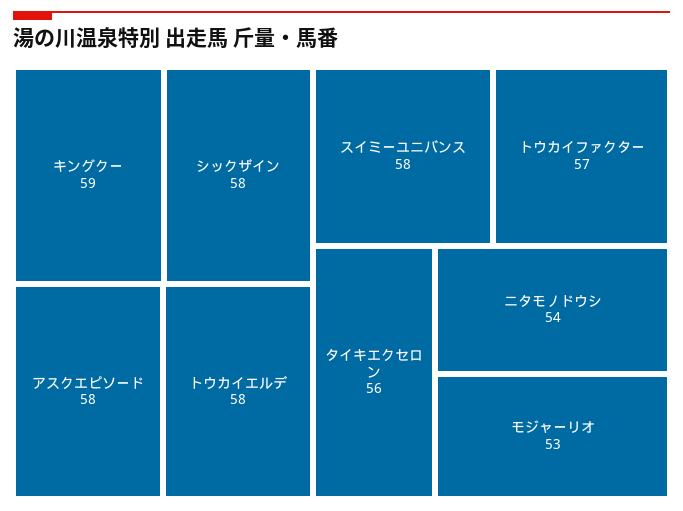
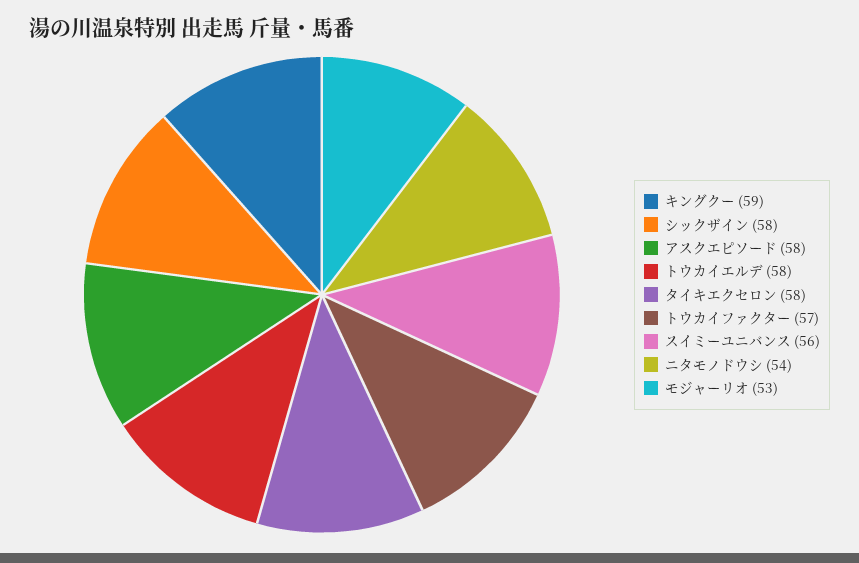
スイミーユニバンス: 58 -> 56
タイキエクセロン: 56 -> 58

